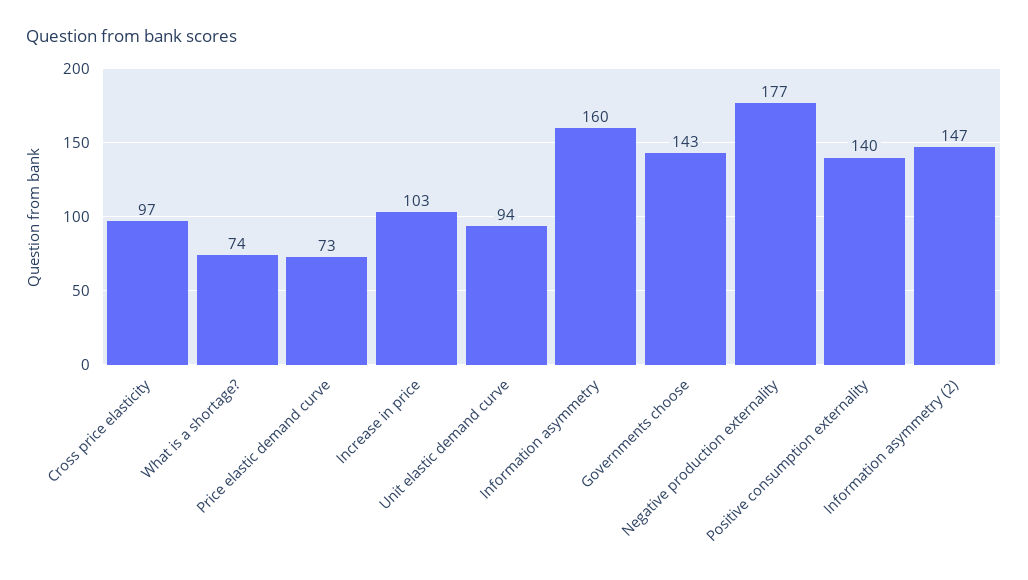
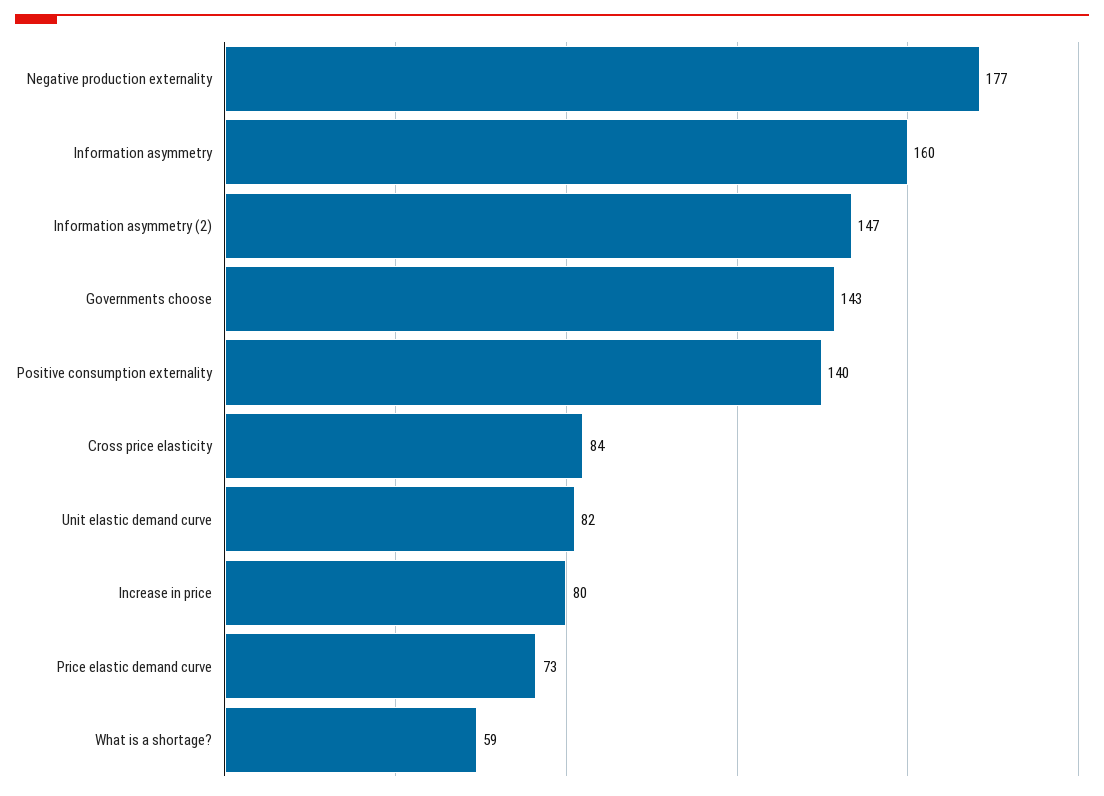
Cross price elasticity: 97 -> 84
What is a shortage?: 74 -> 59
Increase in price: 103 -> 80
Unit elastic demand curve: 94 -> 82

